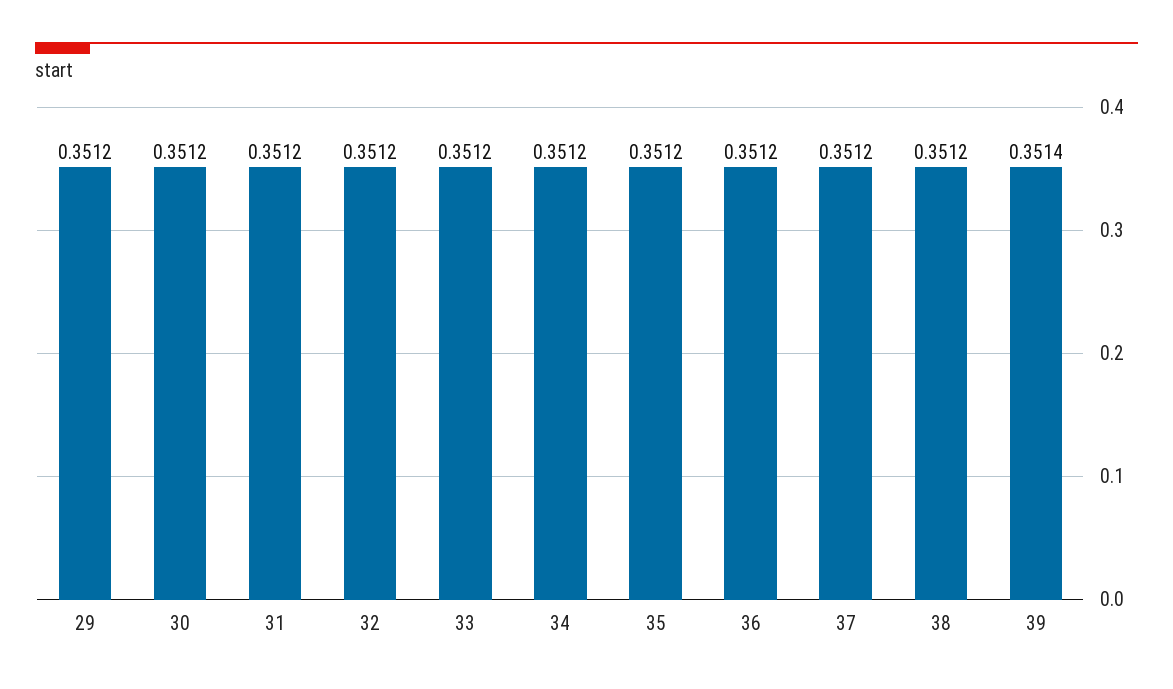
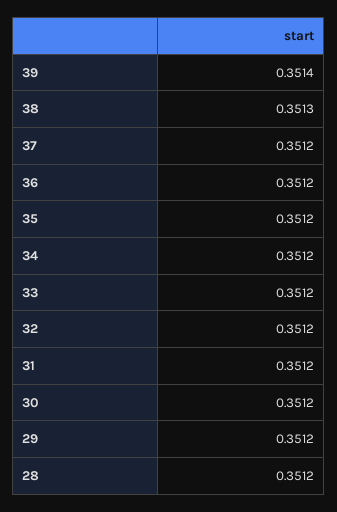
38: 0.3512 -> 0.3513
28: none -> 0.3512

